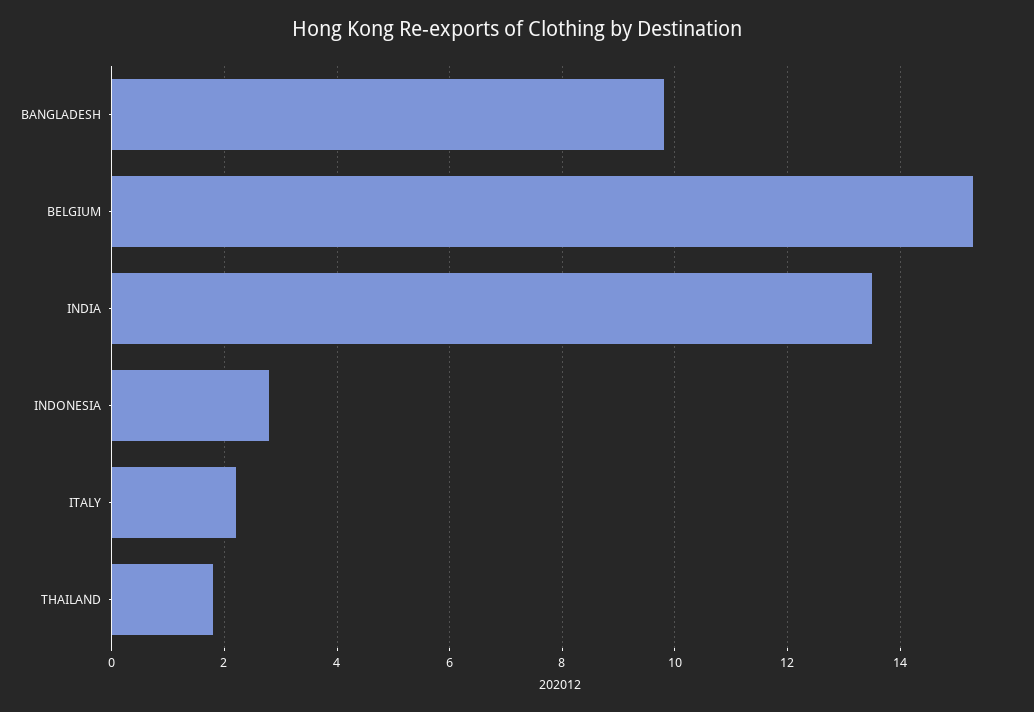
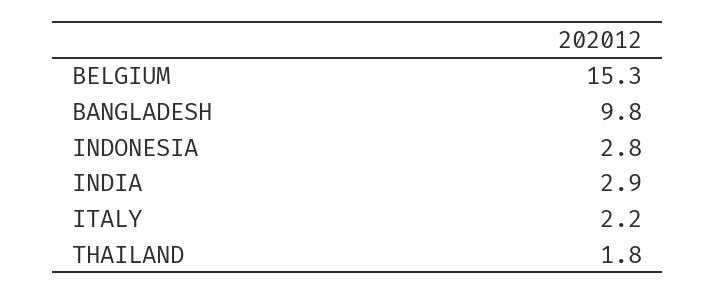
INDIA: 13.5 -> 2.9

